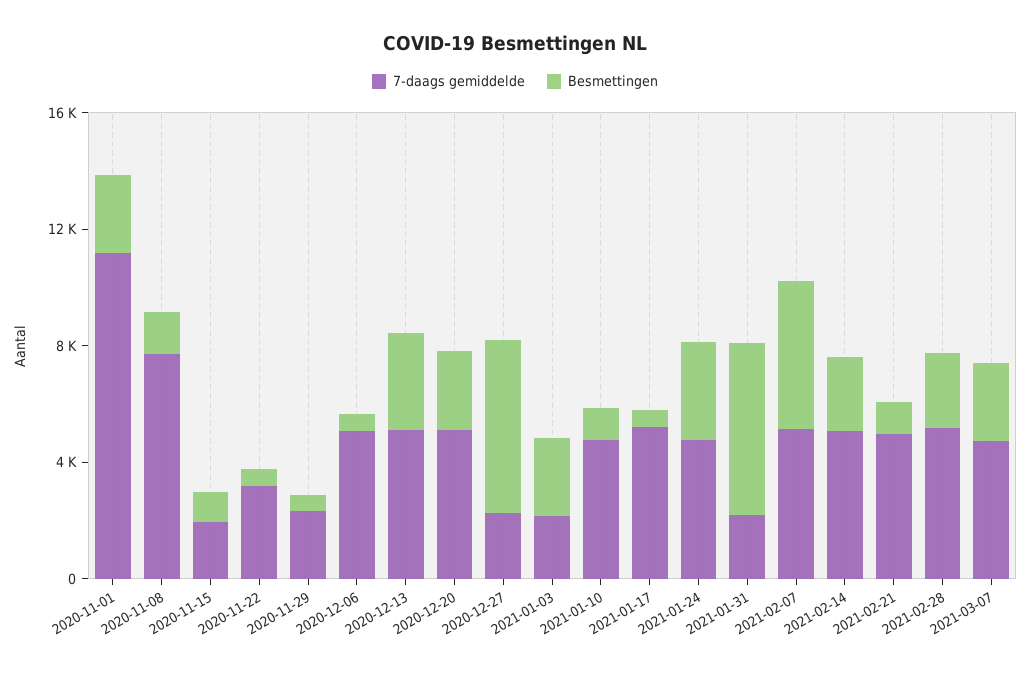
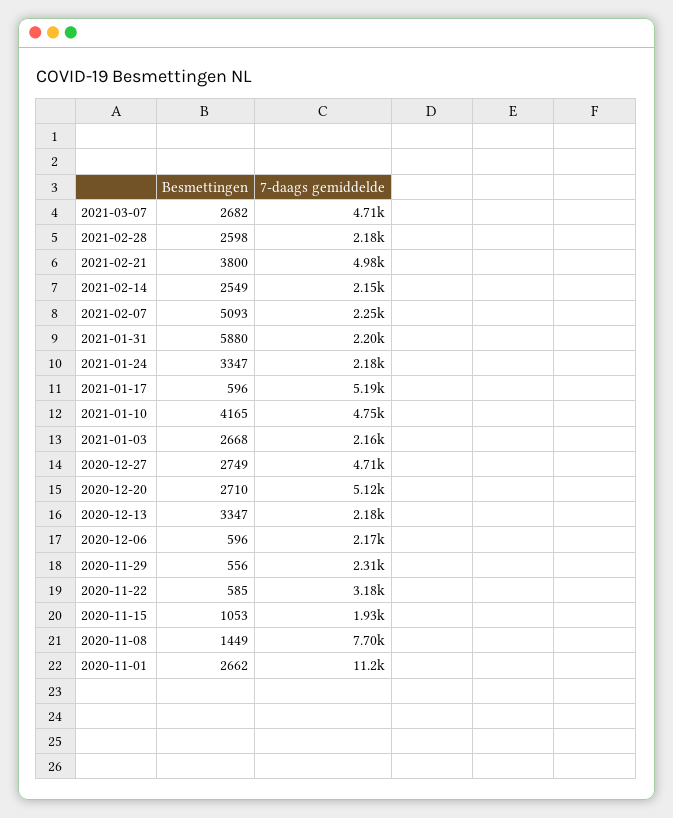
7-daags gemiddelde, 2020-12-06: 5000 -> 2170
7-daags gemiddelde, 2020-12-13: 5000 -> 2180
7-daags gemiddelde, 2020-12-27: 2000 -> 4710
Besmettingen, 2020-12-27: 6000 -> 2749
Besmettingen, 2021-01-10: 1000 -> 4165
7-daags gemiddelde, 2021-01-24: 5000 -> 2180
7-daags gemiddelde, 2021-02-07: 5000 -> 2250
7-daags gemiddelde, 2021-02-14: 5000 -> 2150
Besmettingen, 2021-02-21: 1000 -> 3800
7-daags gemiddelde, 2021-02-28: 5000 -> 2180

